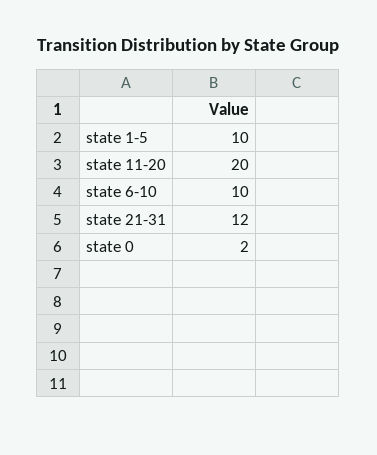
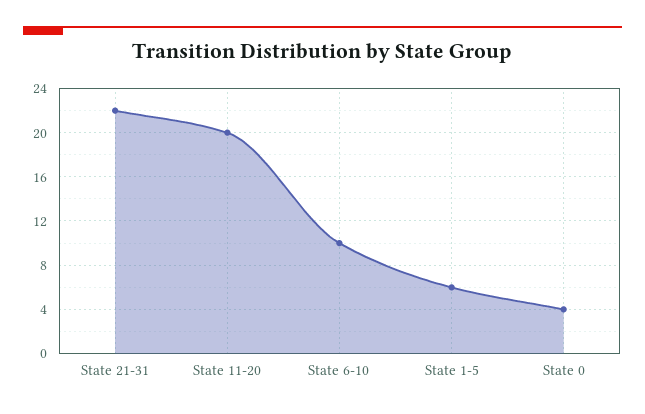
state 1-5: 10 -> 6
state 21-31: 12 -> 22
state 0: 2 -> 4

